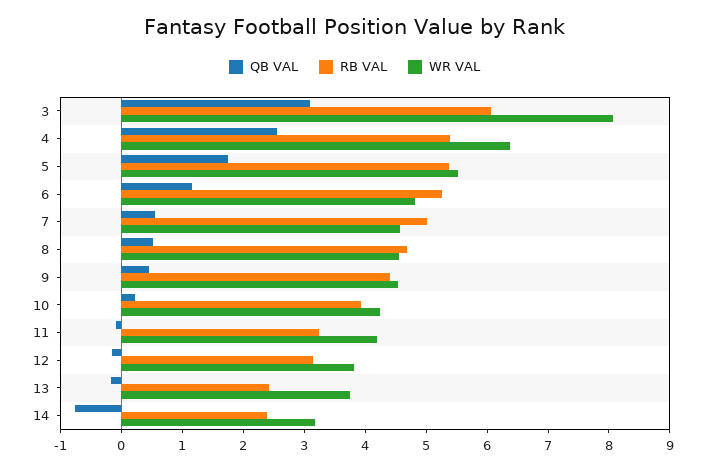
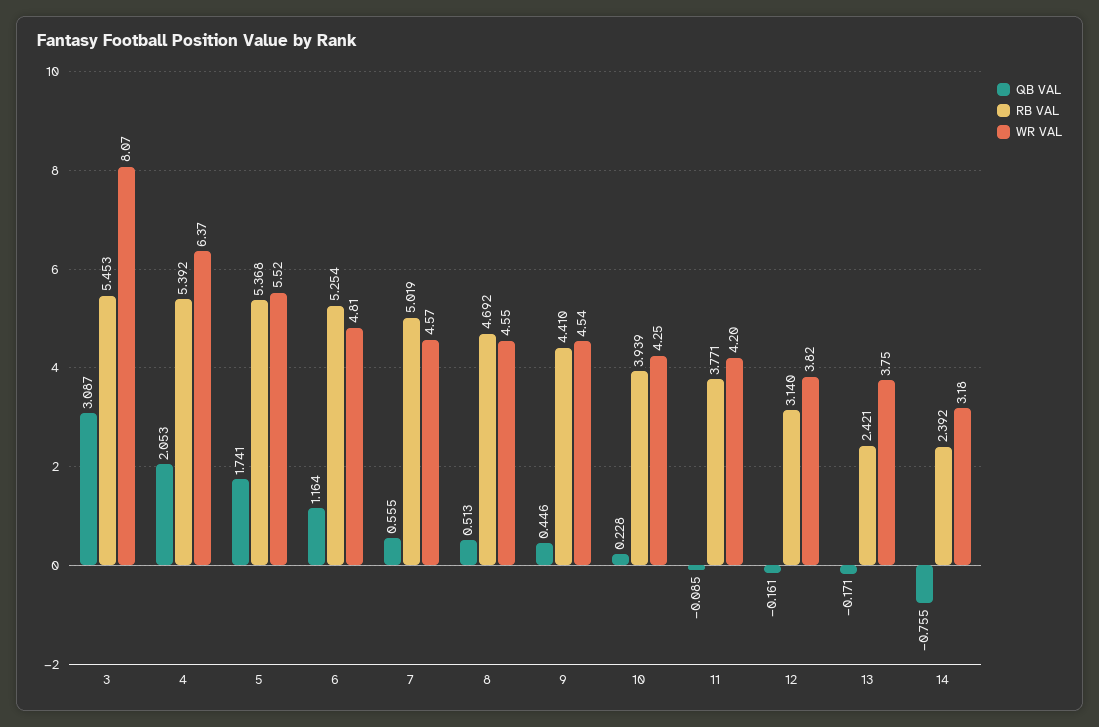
RB VAL, 3: 6 -> 5.453
QB VAL, 4: 2.6 -> 2.053
RB VAL, 11: 3.2 -> 3.771

